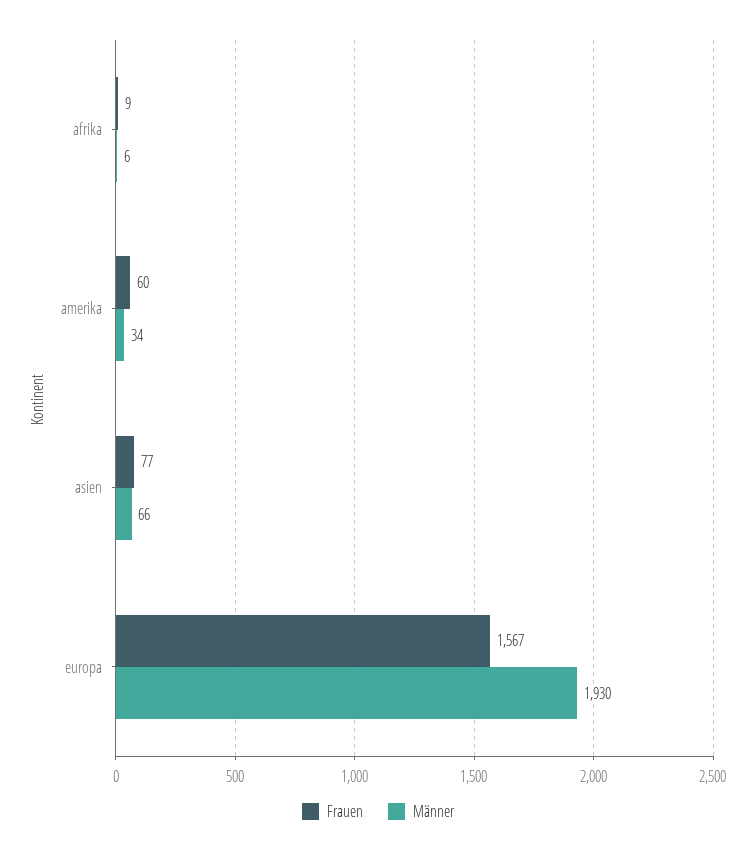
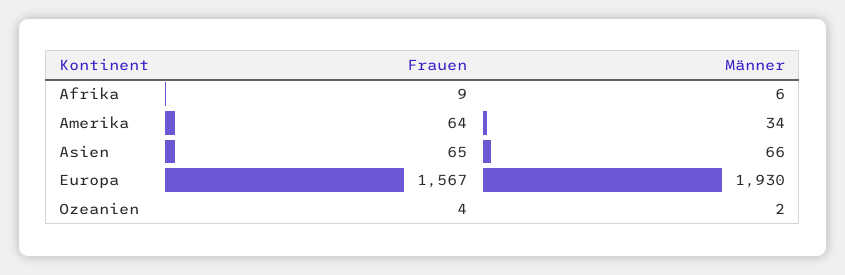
Frauen, amerika: 60 -> 64
Frauen, asien: 77 -> 65
Frauen, Ozeanien: none -> 4
Männer, Ozeanien: none -> 2

